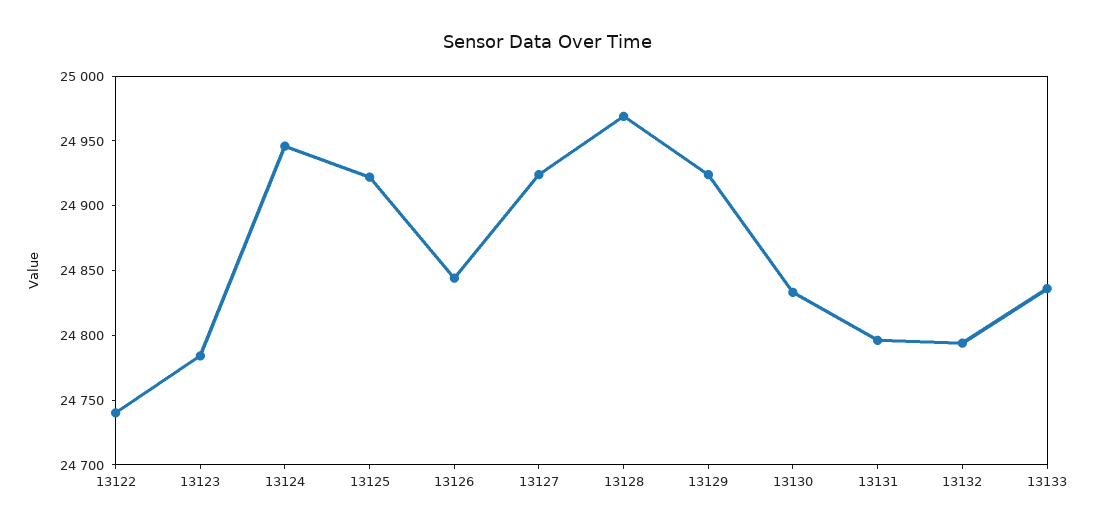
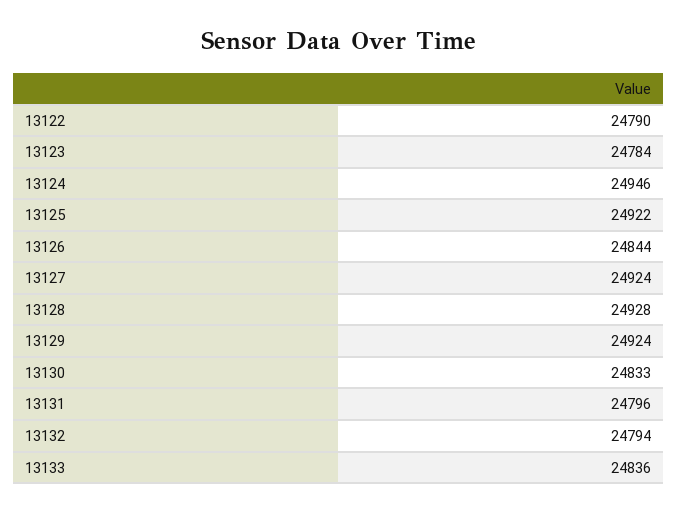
13122: 24740 -> 24790
13128: 24970 -> 24928

